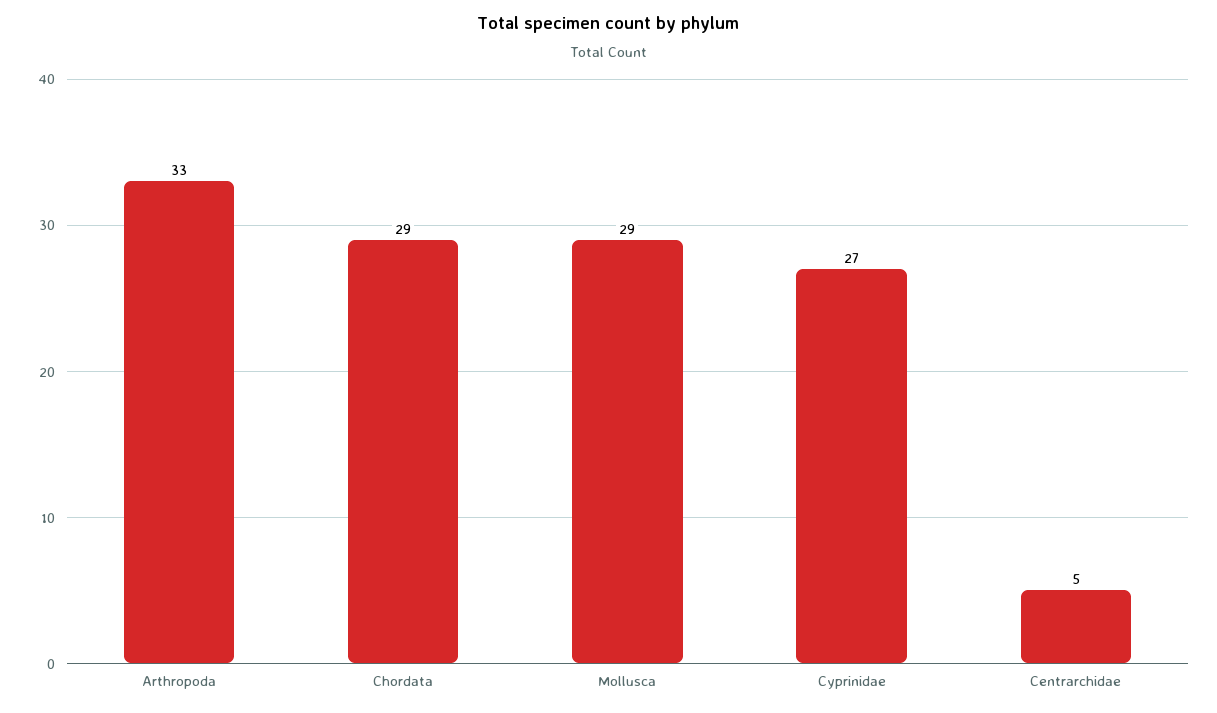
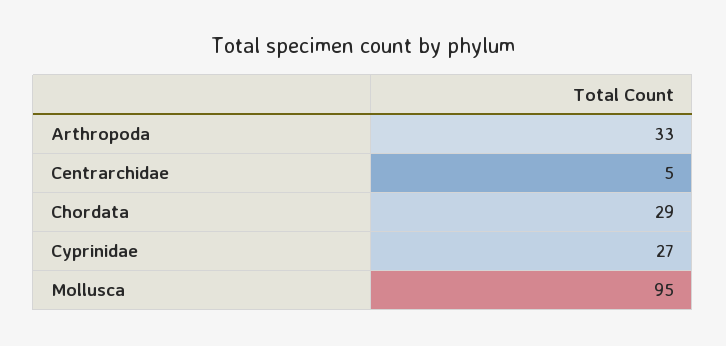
Mollusca: 29 -> 95

